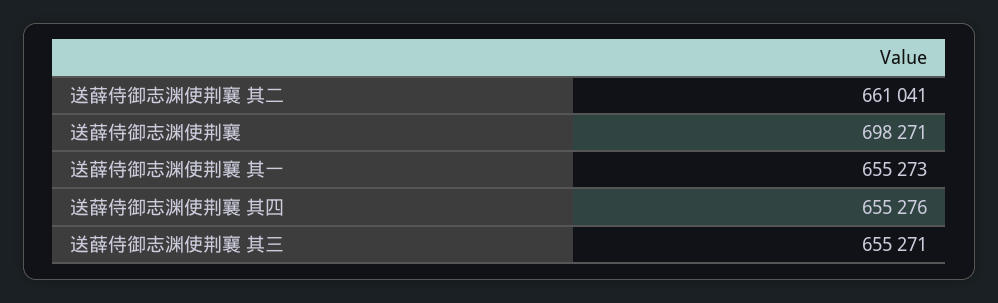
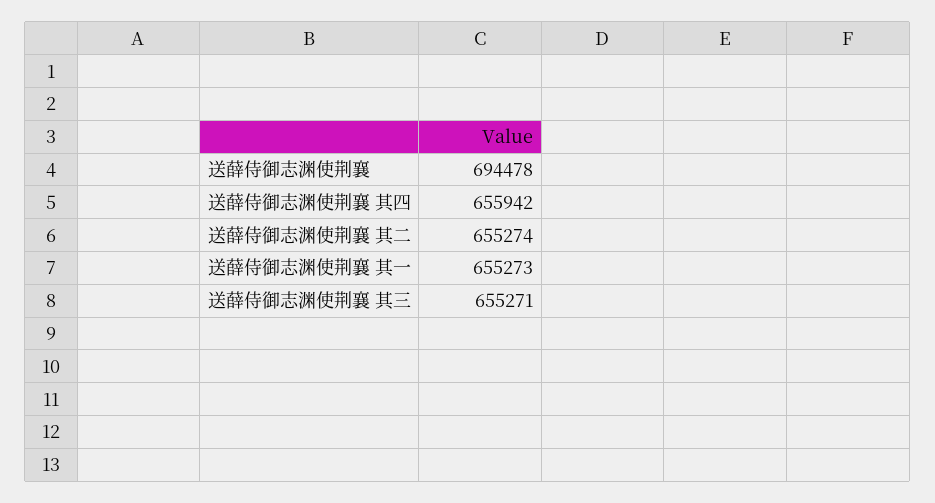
送薛侍御志渊使荆襄 其二: 661041 -> 655274
送薛侍御志渊使荆襄: 698271 -> 694478
送薛侍御志渊使荆襄 其四: 655276 -> 655942

